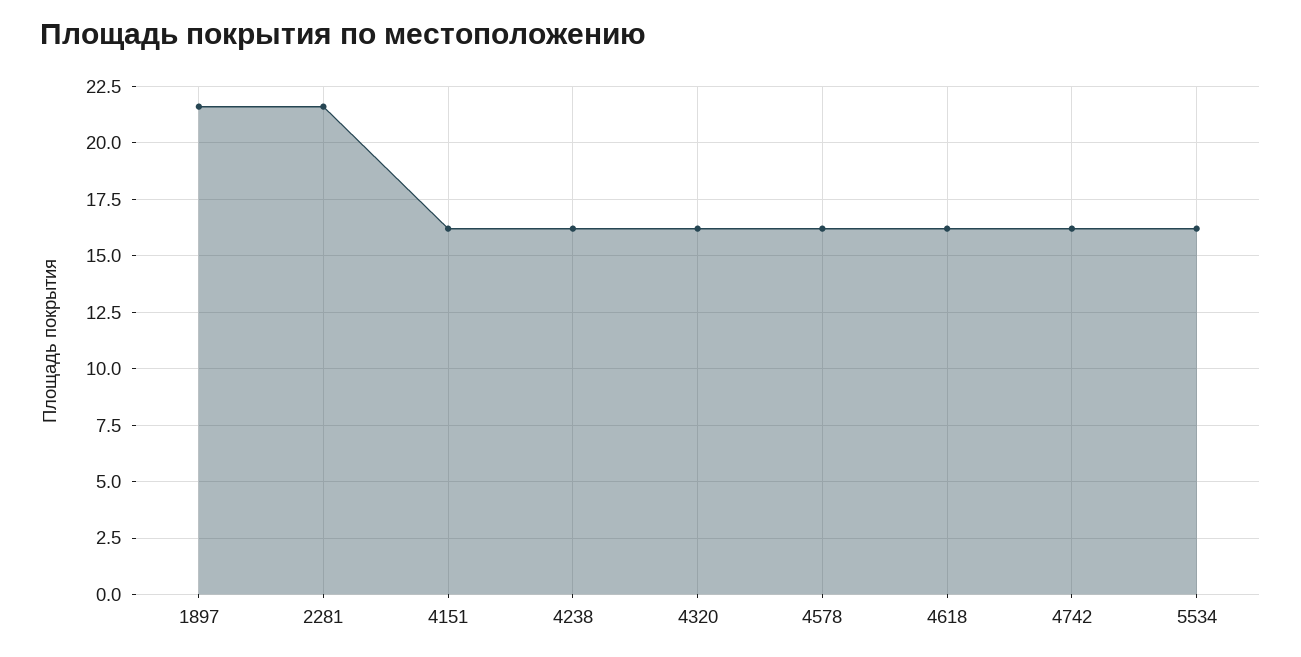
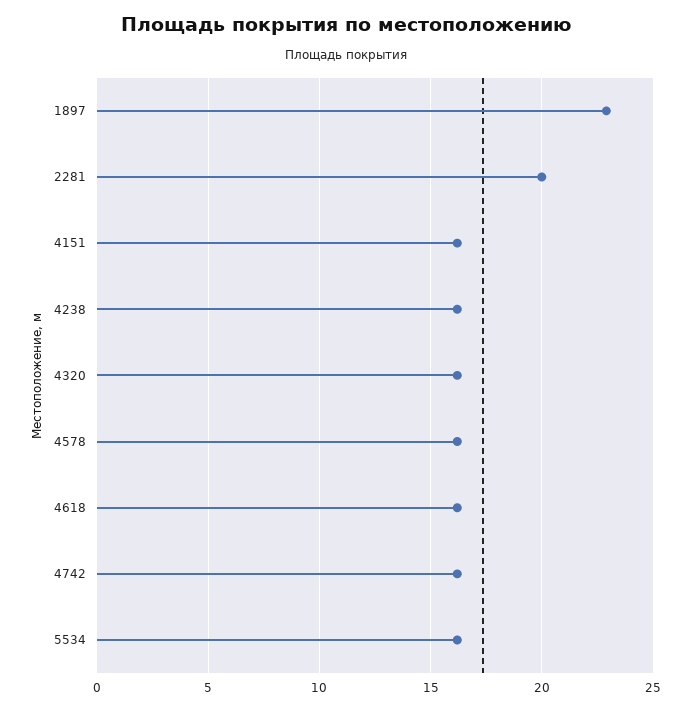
1897: 21.5 -> 23
2281: 21.5 -> 20

